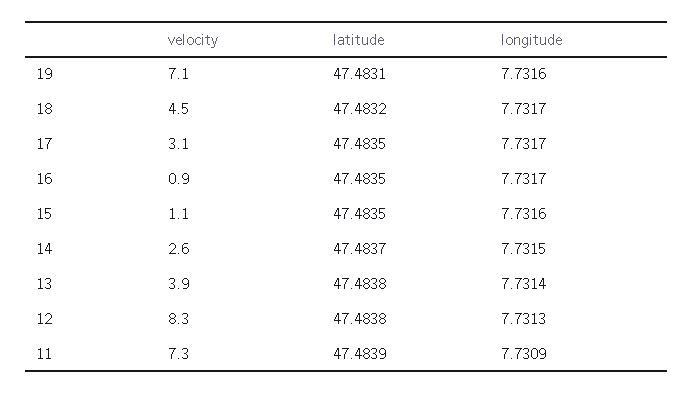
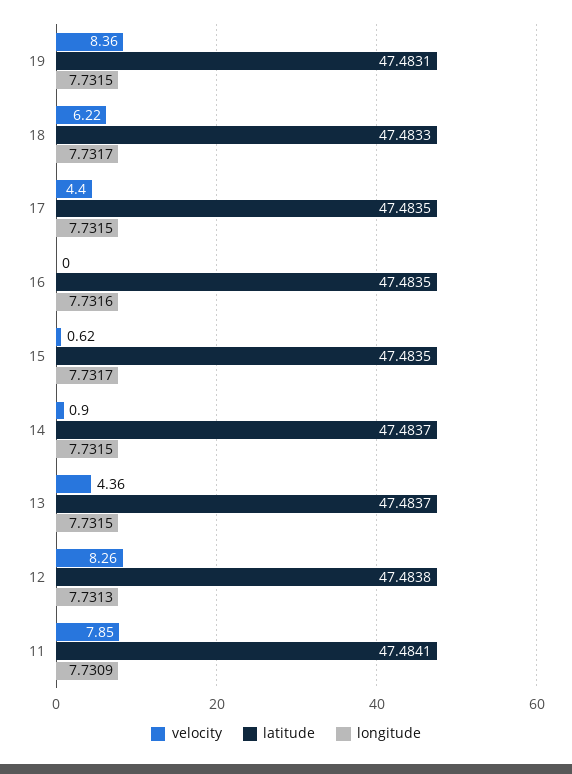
velocity, 19: 7.1 -> 8.36
longitude, 19: 7.7316 -> 7.7315
velocity, 18: 4.5 -> 6.22
latitude, 18: 47.4832 -> 47.4833
velocity, 17: 3.1 -> 4.4
longitude, 17: 7.7317 -> 7.7315
velocity, 16: 0.9 -> 0
longitude, 16: 7.7317 -> 7.7316
velocity, 15: 1.1 -> 0.62
longitude, 15: 7.7316 -> 7.7317
velocity, 14: 2.6 -> 0.9
velocity, 13: 3.9 -> 4.36
latitude, 13: 47.4838 -> 47.4837
longitude, 13: 7.7314 -> 7.7315
velocity, 11: 7.3 -> 7.85
latitude, 11: 47.4839 -> 47.4841

